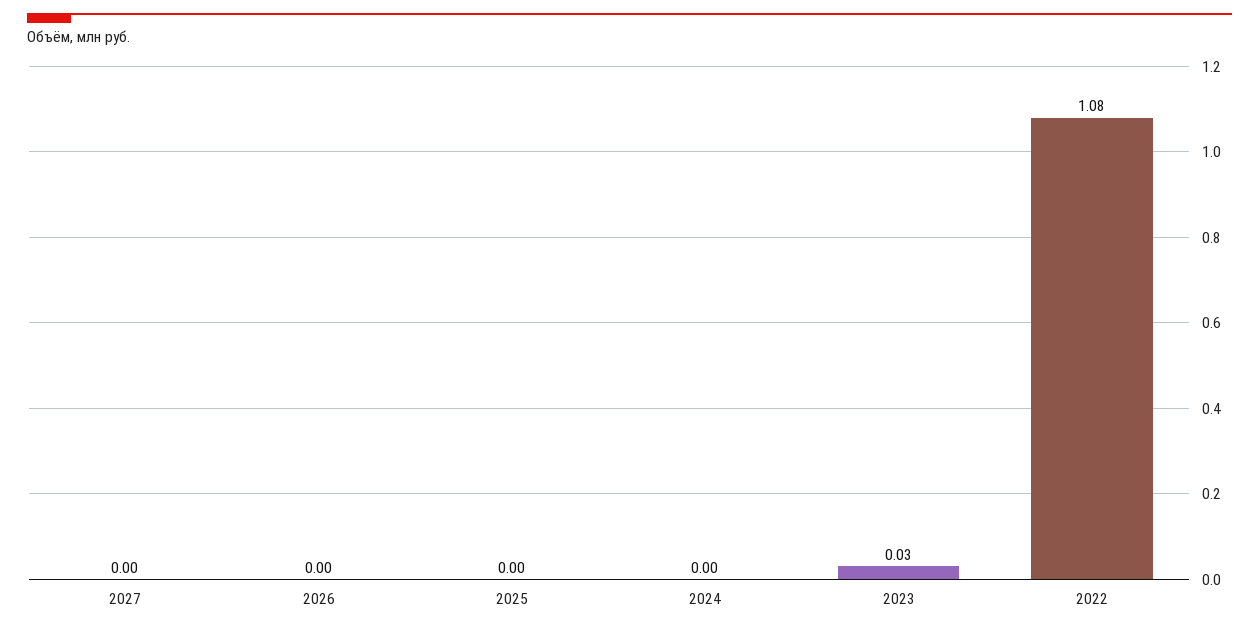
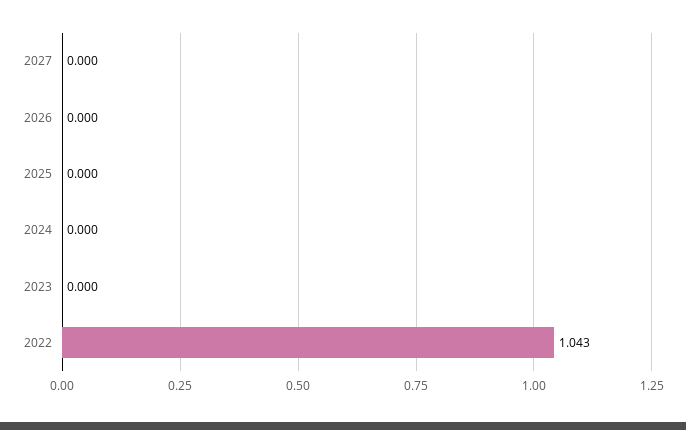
2023: 0.03 -> 0
2022: 1.08 -> 1.043

